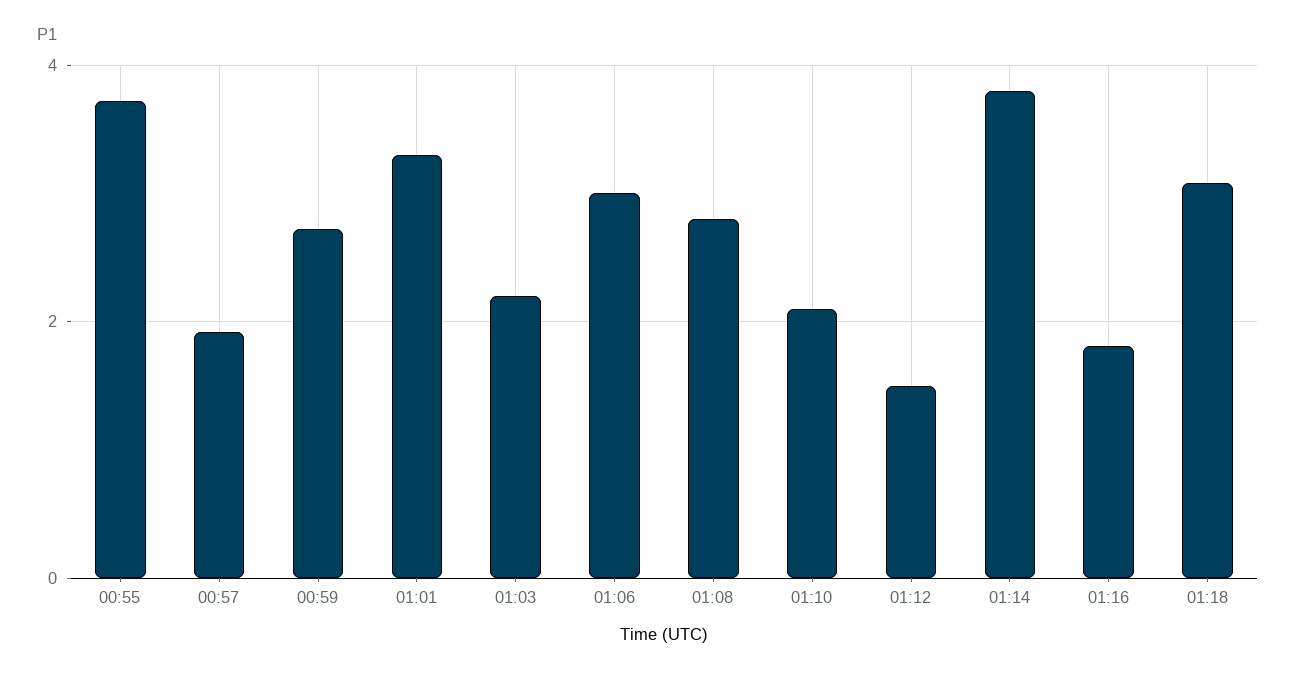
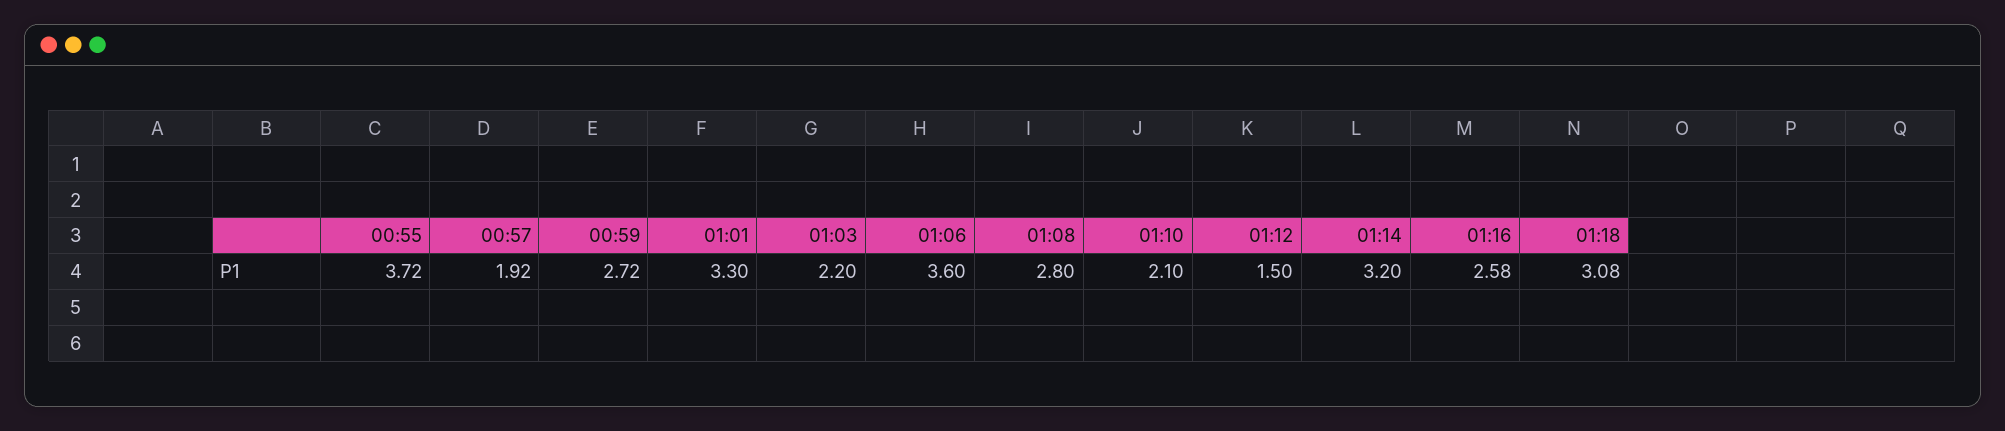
01:06: 3 -> 3.6
01:14: 3.8 -> 3.2
01:16: 1.8 -> 2.58

